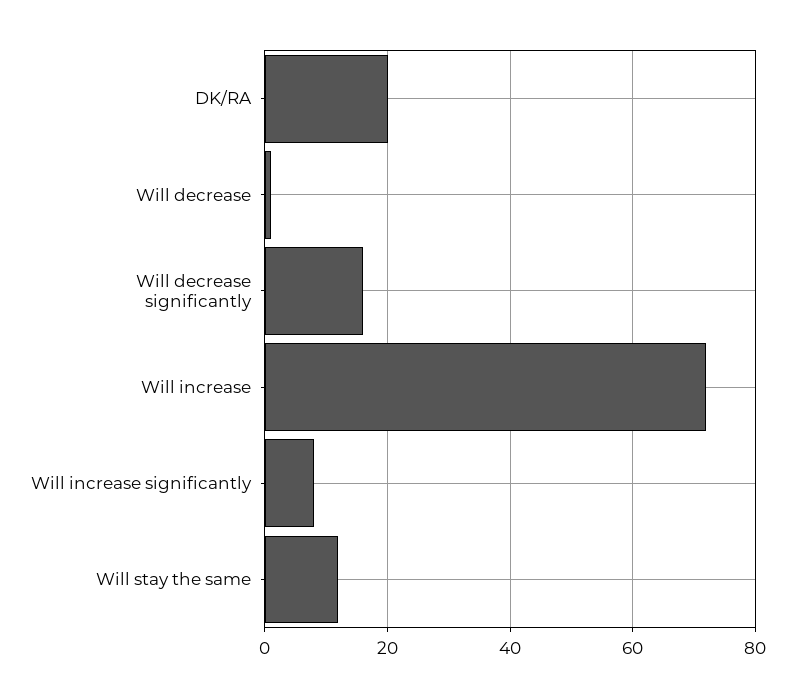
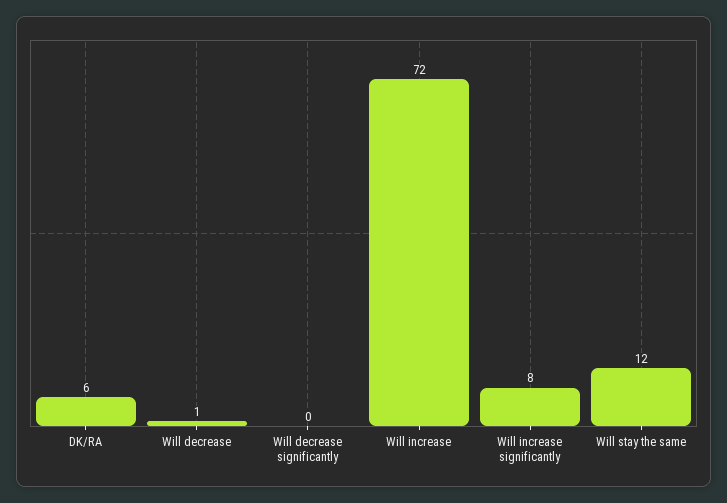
DK/RA: 20 -> 6
Will decrease significantly: 15 -> 0

